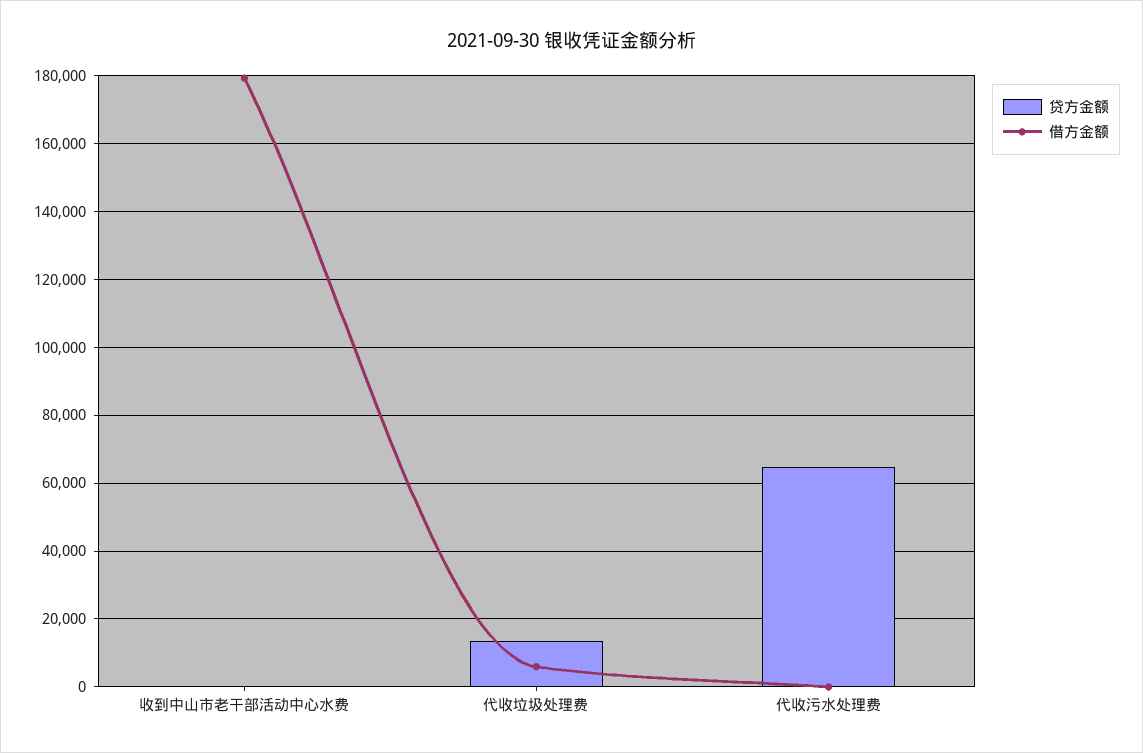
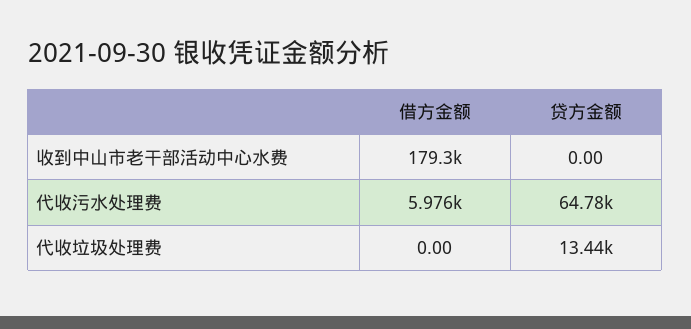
借方金额, 代收垃圾处理费: 6000 -> 0
借方金额, 代收污水处理费: 0 -> 5976

